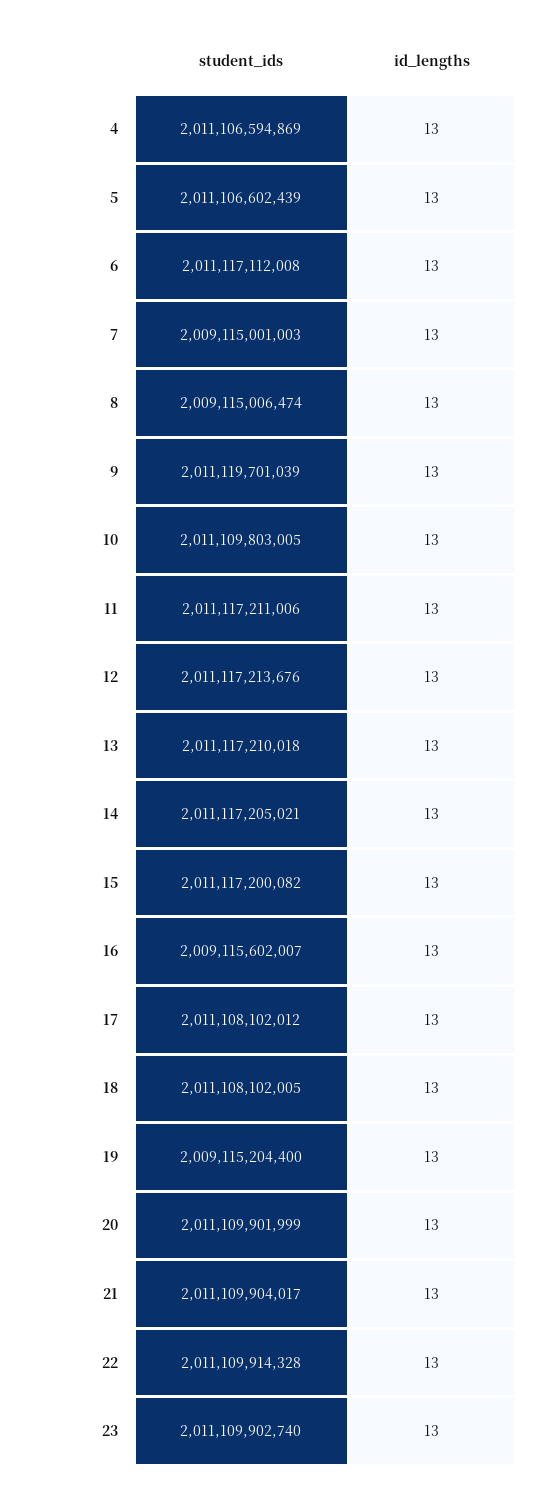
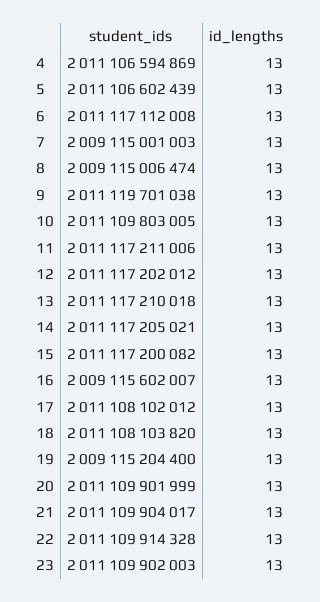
student_ids, 9: 2011119701039 -> 2011119701038
student_ids, 12: 2011117213676 -> 2011117202012
student_ids, 18: 2011108102005 -> 2011108103820
student_ids, 23: 2011109902740 -> 2011109902003

